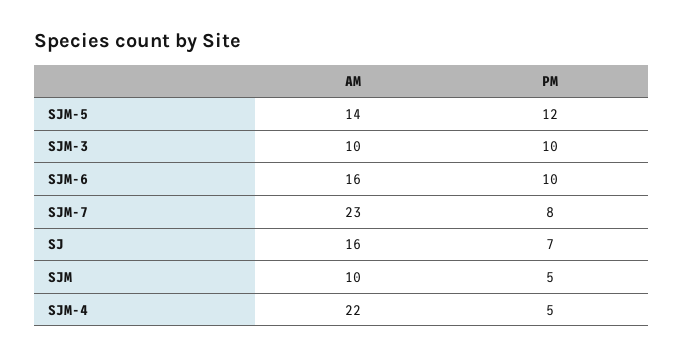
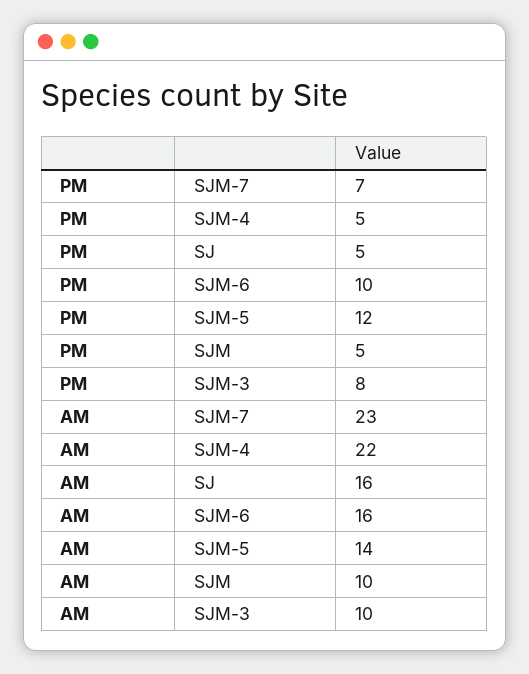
PM, SJM-3: 10 -> 8
PM, SJM-7: 8 -> 7
PM, SJ: 7 -> 5

